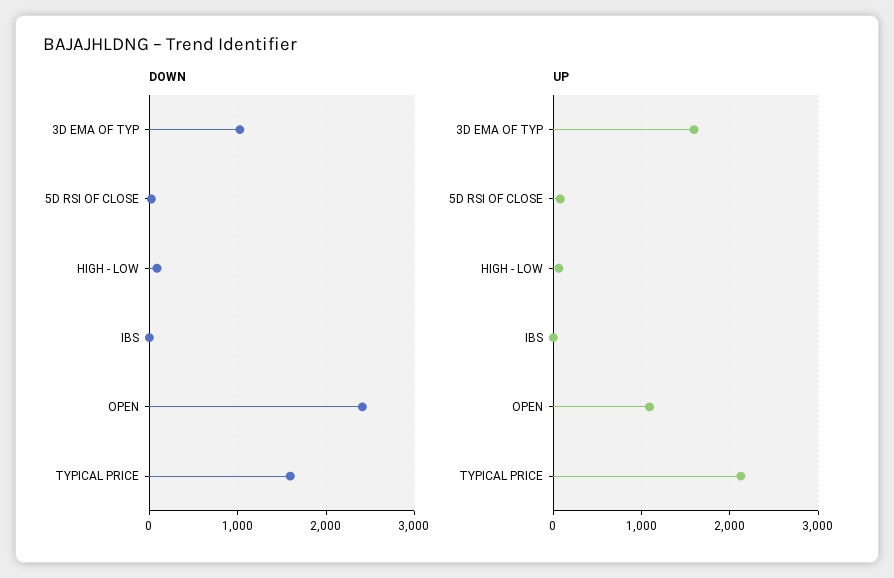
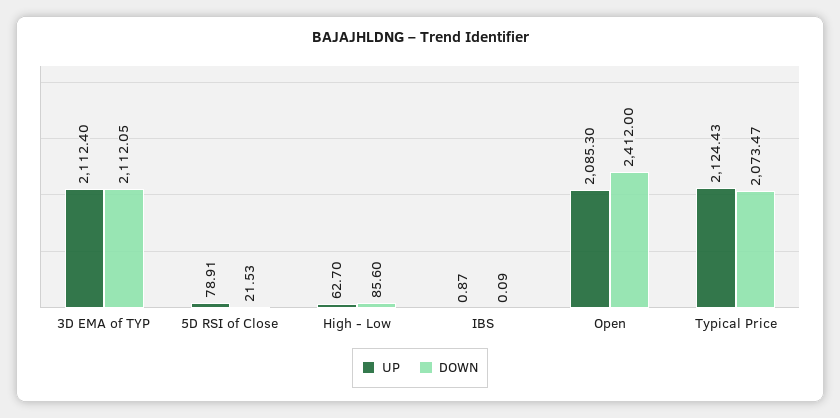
DOWN, 3D EMA OF TYP: 1000 -> 2112.05
DOWN, TYPICAL PRICE: 1600 -> 2073.47
UP, 3D EMA OF TYP: 1600 -> 2112.4
UP, OPEN: 1100 -> 2085.3

